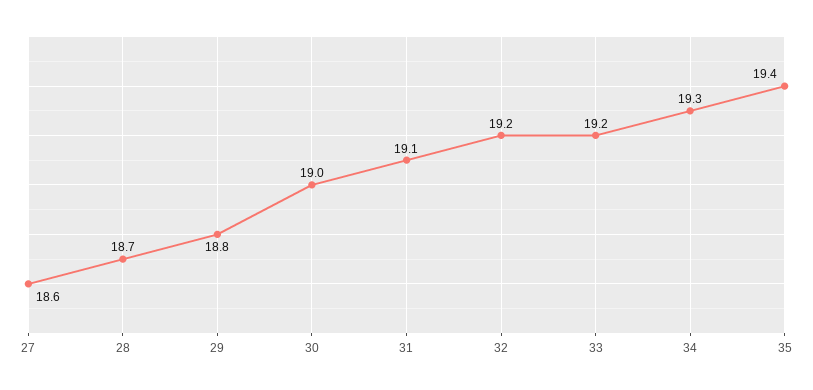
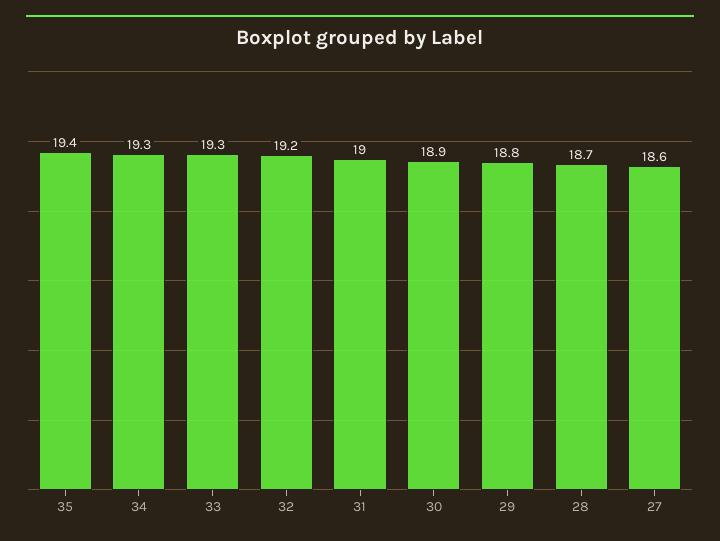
30: 19 -> 18.9
31: 19.1 -> 19
33: 19.2 -> 19.3

